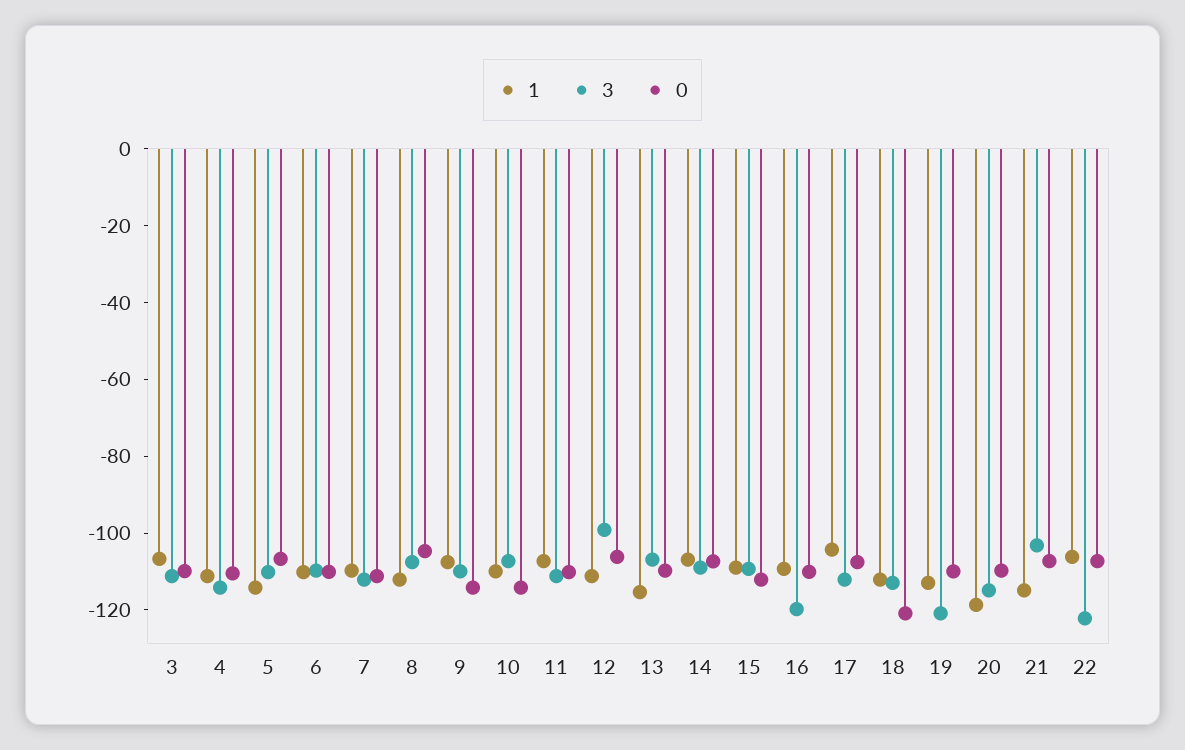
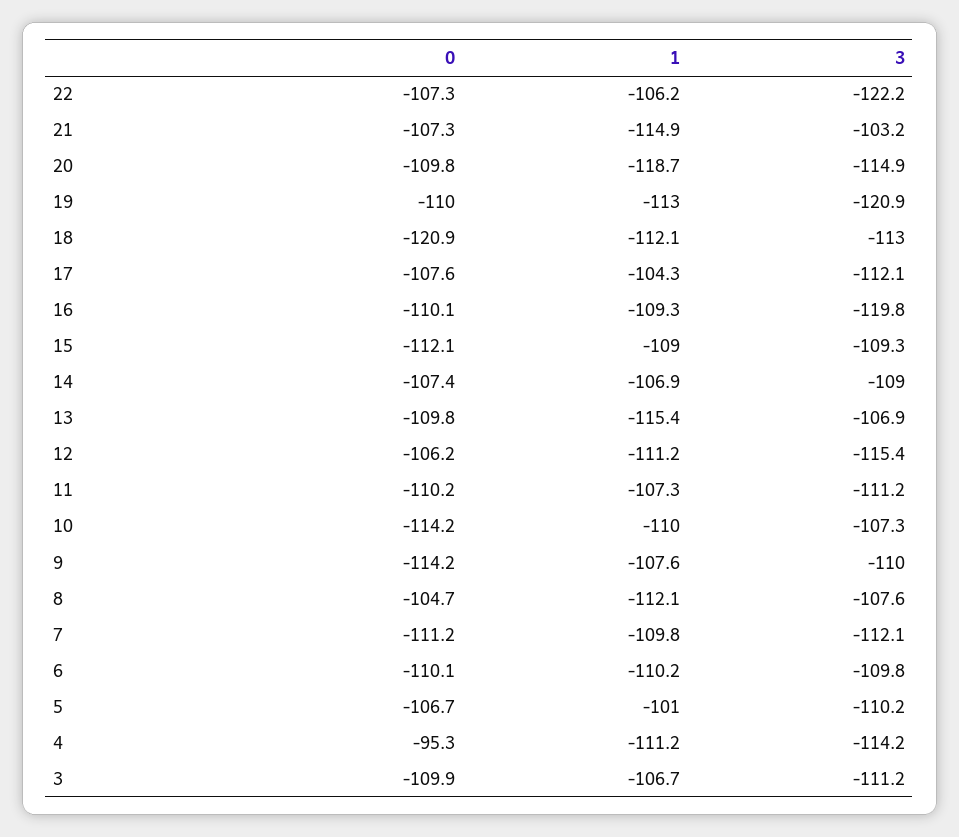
0, 4: -110 -> -95.3
1, 5: -115 -> -101
3, 12: -100 -> -115.4

